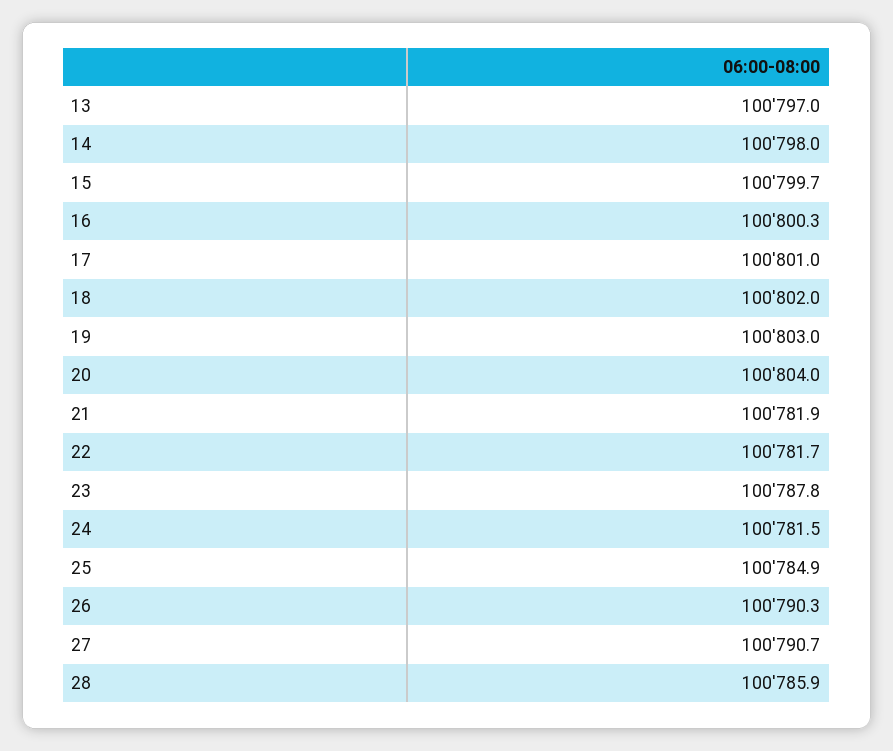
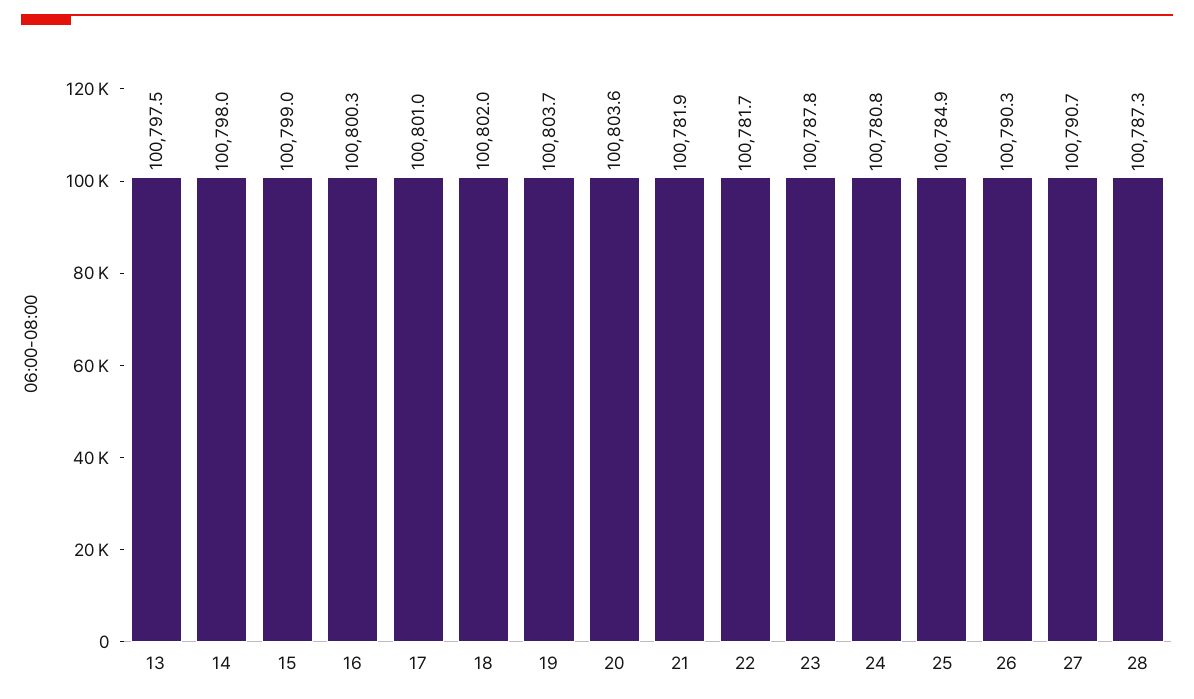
13: 100797 -> 100797.5
15: 100799.7 -> 100799
19: 100803 -> 100803.7
20: 100804 -> 100803.6
24: 100781.5 -> 100780.8
28: 100785.9 -> 100787.3

